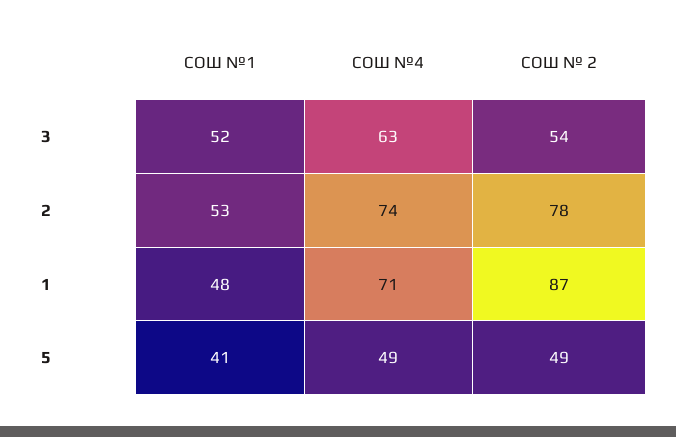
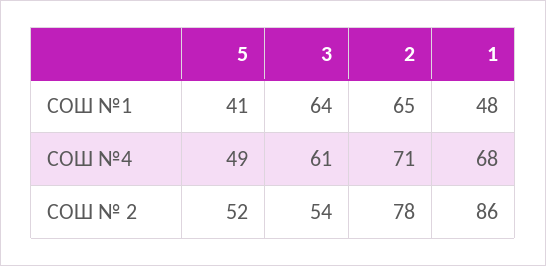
СОШ №1, 3: 52 -> 64
СОШ №4, 3: 63 -> 61
СОШ №1, 2: 53 -> 65
СОШ №4, 2: 74 -> 71
СОШ №4, 1: 71 -> 68
СОШ № 2, 1: 87 -> 86
СОШ № 2, 5: 49 -> 52

